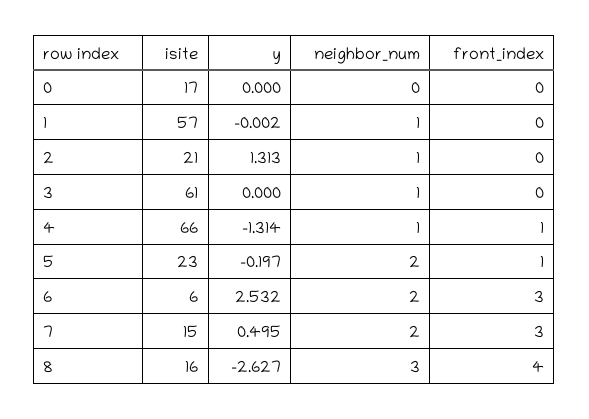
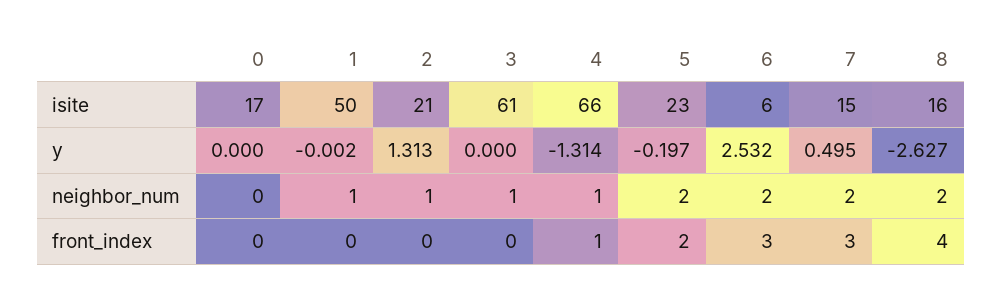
isite, 1: 57 -> 50
front_index, 5: 1 -> 2
neighbor_num, 8: 3 -> 2

